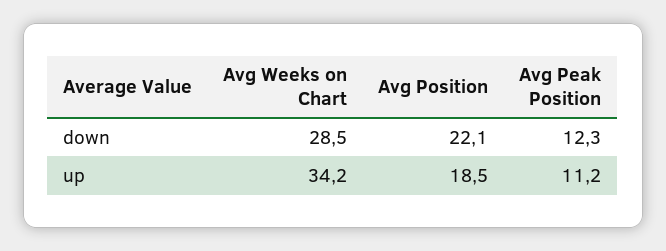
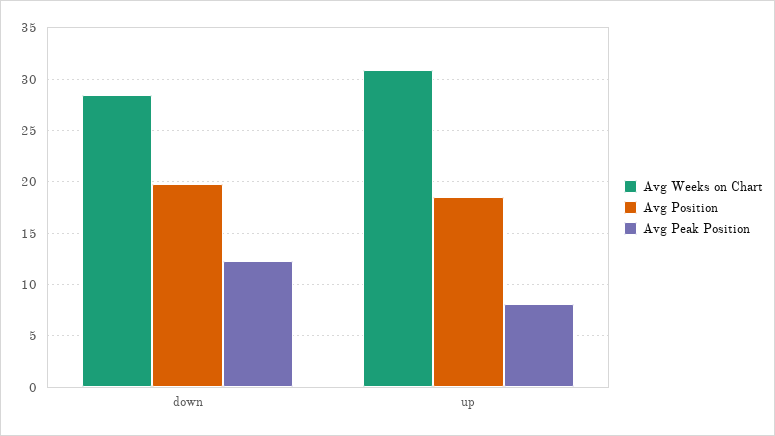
Avg Position, down: 22.1 -> 20
Avg Weeks on Chart, up: 34.2 -> 31
Avg Peak Position, up: 11.2 -> 8

